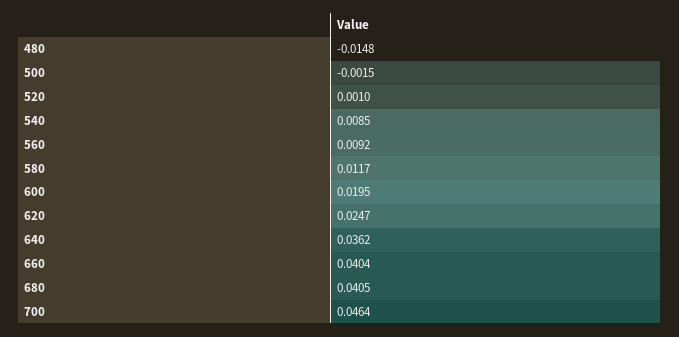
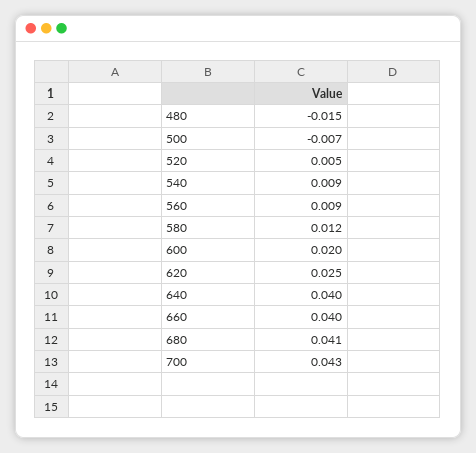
500: -0.0015 -> -0.007
520: 0.001 -> 0.005
640: 0.0362 -> 0.04
700: 0.0464 -> 0.043

